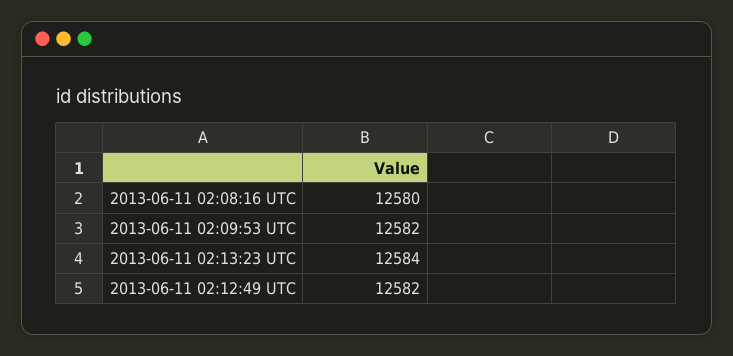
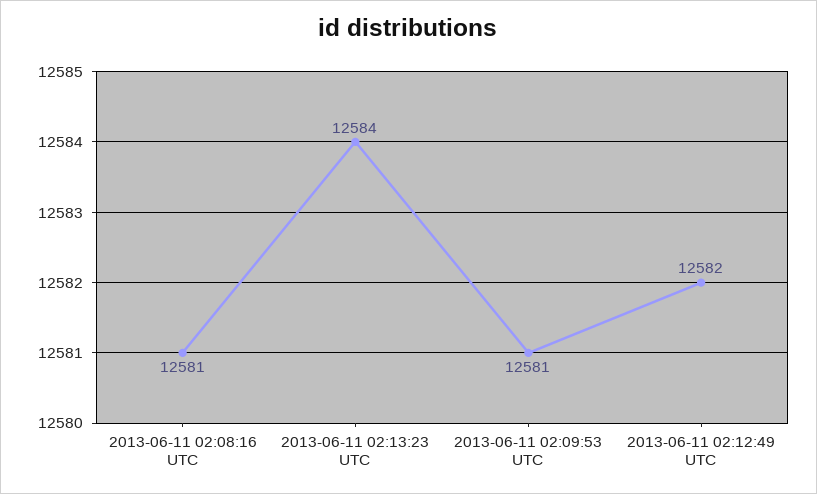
2013-06-11 02:08:16 UTC: 12580 -> 12581
2013-06-11 02:09:53 UTC: 12582 -> 12581

